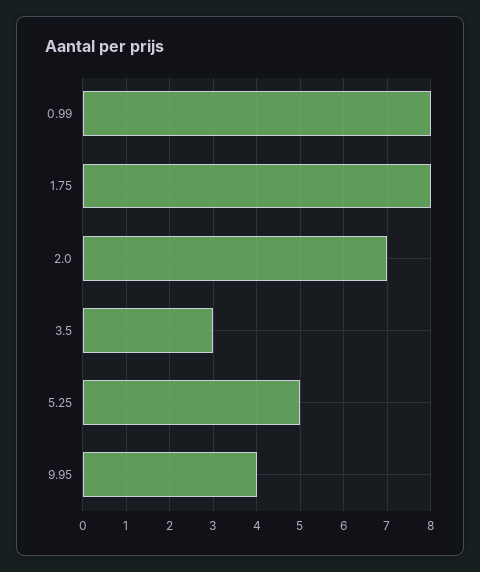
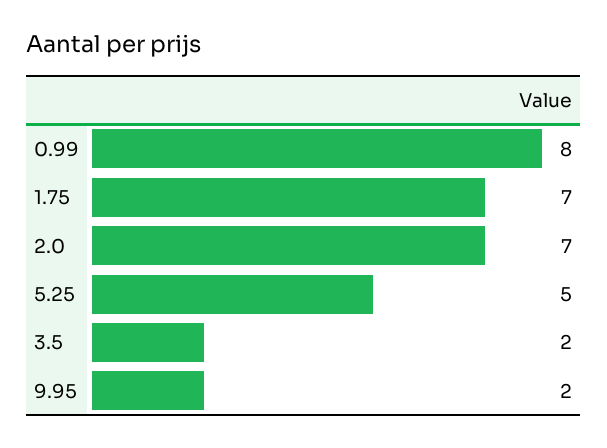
1.75: 8 -> 7
3.5: 3 -> 2
9.95: 4 -> 2

